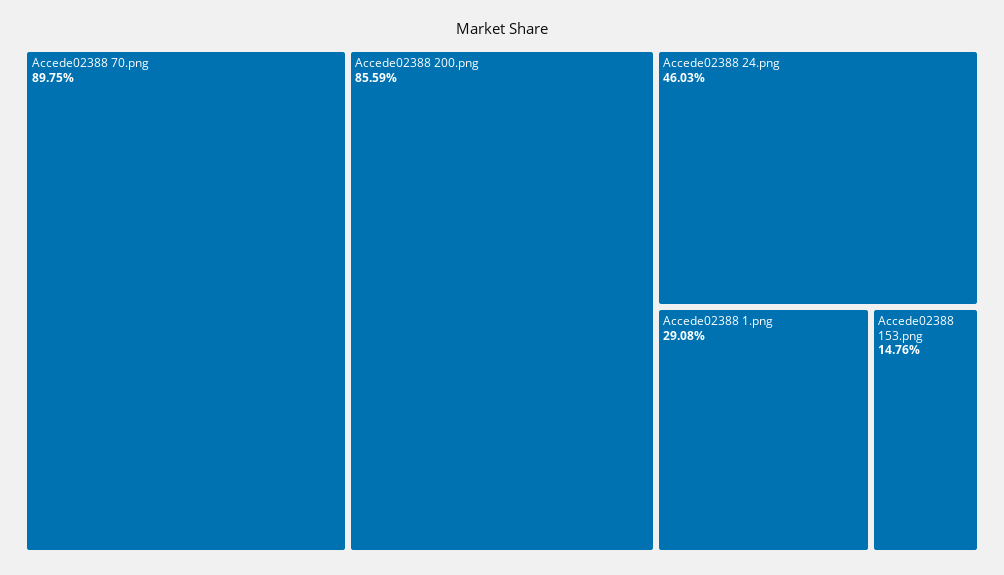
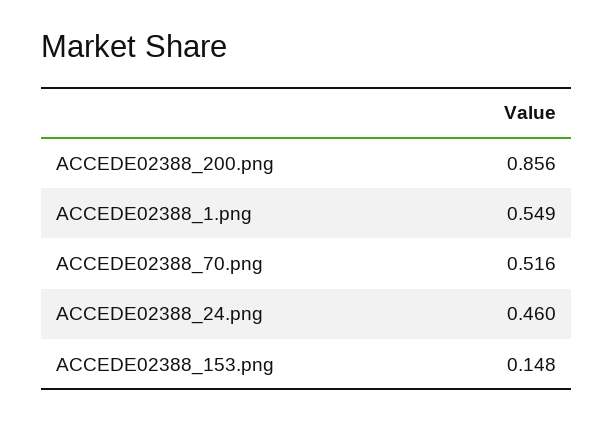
Accede02388 70.png: 0.8975 -> 0.516
Accede02388 1.png: 0.2908 -> 0.549

